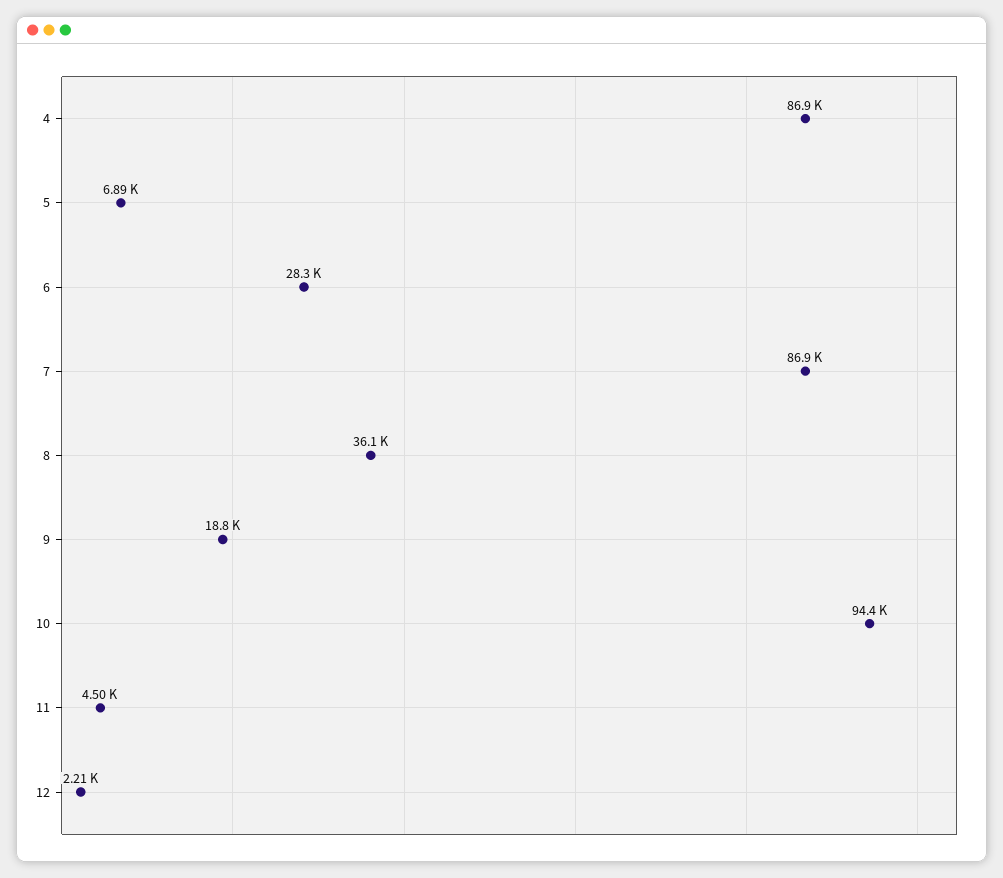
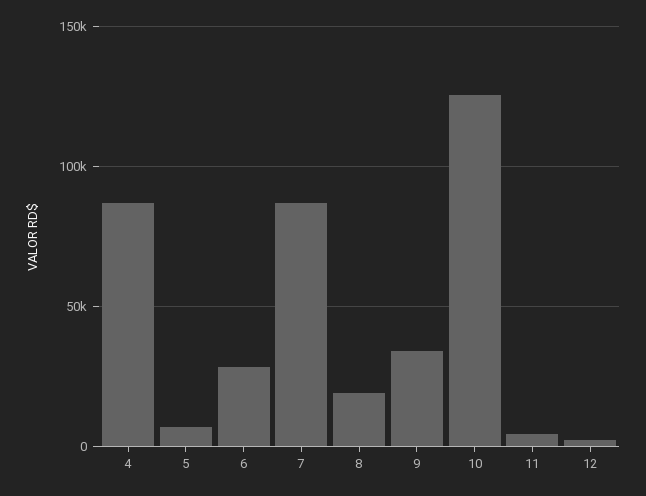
8: 36100 -> 20000
9: 18800 -> 35000
10: 94400 -> 125000

